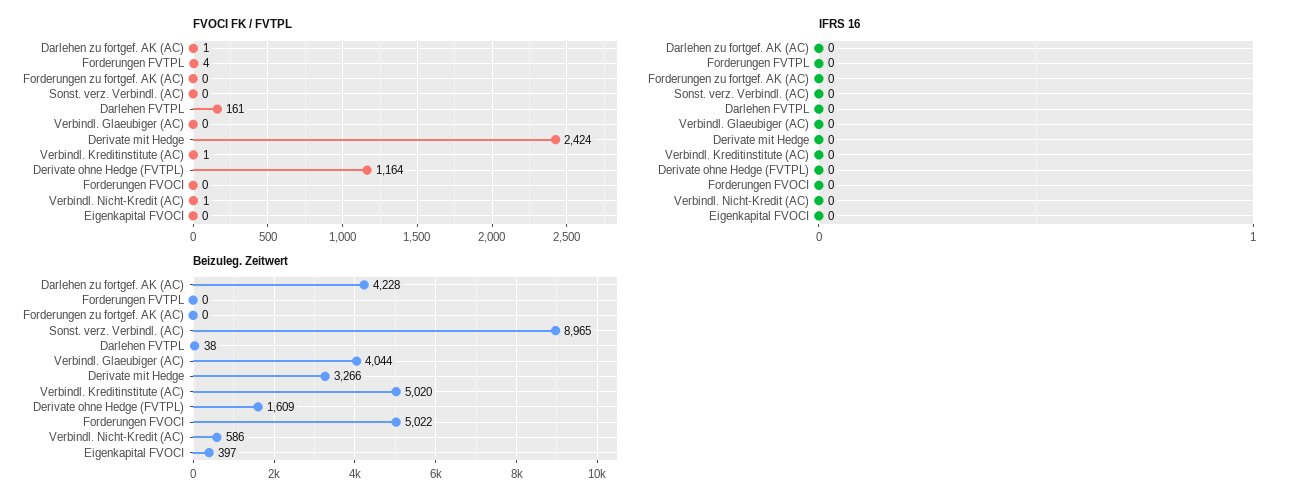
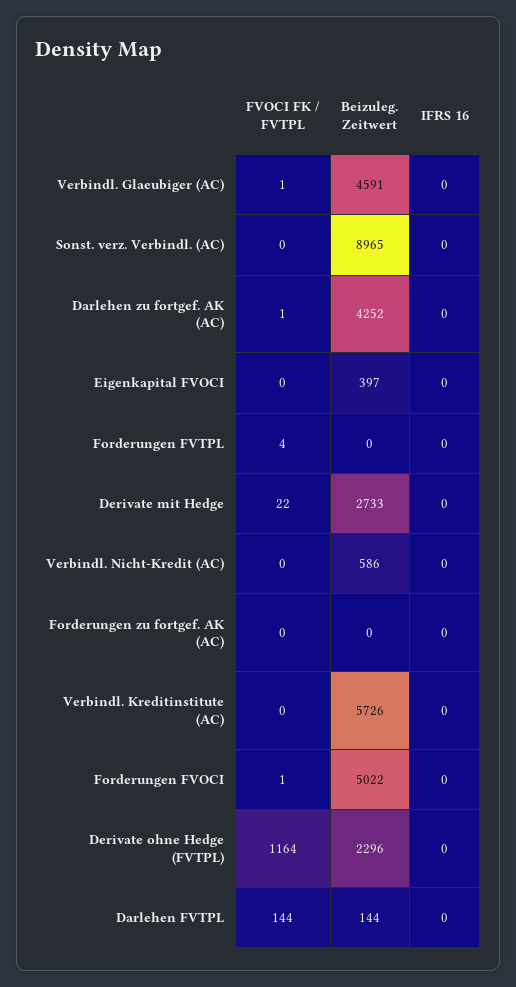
FVOCI FK / FVTPL, Darlehen FVTPL: 161 -> 144
FVOCI FK / FVTPL, Verbindl. Glaeubiger (AC): 0 -> 1
FVOCI FK / FVTPL, Derivate mit Hedge: 2424 -> 22
FVOCI FK / FVTPL, Verbindl. Kreditinstitute (AC): 1 -> 0
FVOCI FK / FVTPL, Forderungen FVOCI: 0 -> 1
FVOCI FK / FVTPL, Verbindl. Nicht-Kredit (AC): 1 -> 0
Beizuleg. Zeitwert, Darlehen zu fortgef. AK (AC): 4228 -> 4252
Beizuleg. Zeitwert, Darlehen FVTPL: 38 -> 144
Beizuleg. Zeitwert, Verbindl. Glaeubiger (AC): 4044 -> 4591
Beizuleg. Zeitwert, Derivate mit Hedge: 3266 -> 2733
Beizuleg. Zeitwert, Verbindl. Kreditinstitute (AC): 5020 -> 5726
Beizuleg. Zeitwert, Derivate ohne Hedge (FVTPL): 1609 -> 2296

